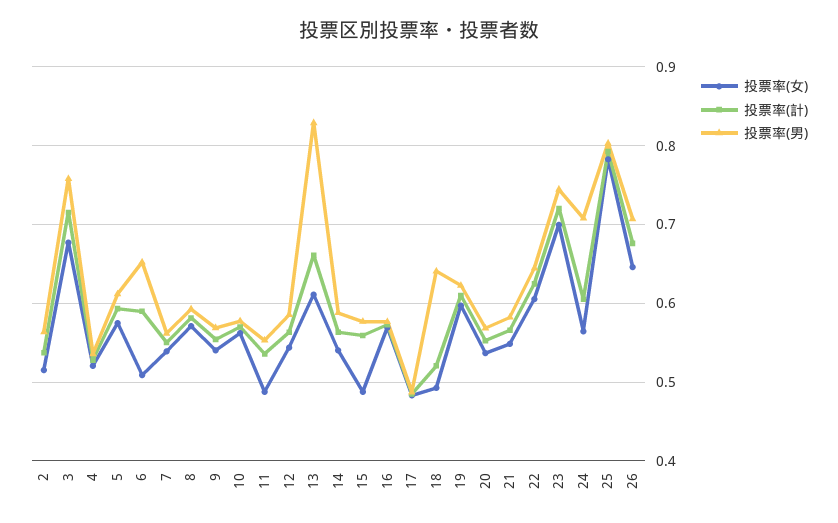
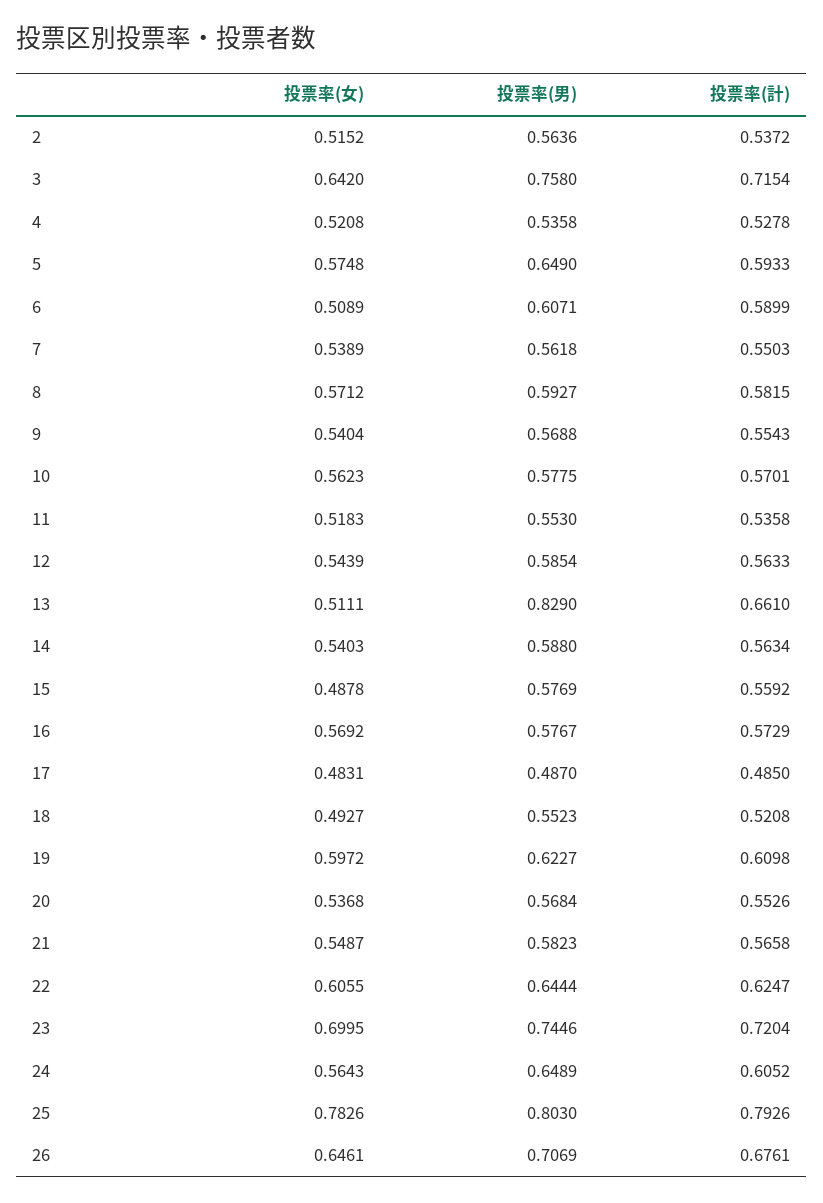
投票率(女), 3: 0.68 -> 0.642
投票率(男), 5: 0.61 -> 0.649
投票率(男), 6: 0.65 -> 0.6071
投票率(女), 11: 0.49 -> 0.5183
投票率(女), 13: 0.61 -> 0.5111
投票率(男), 18: 0.64 -> 0.5523
投票率(男), 24: 0.71 -> 0.6489

